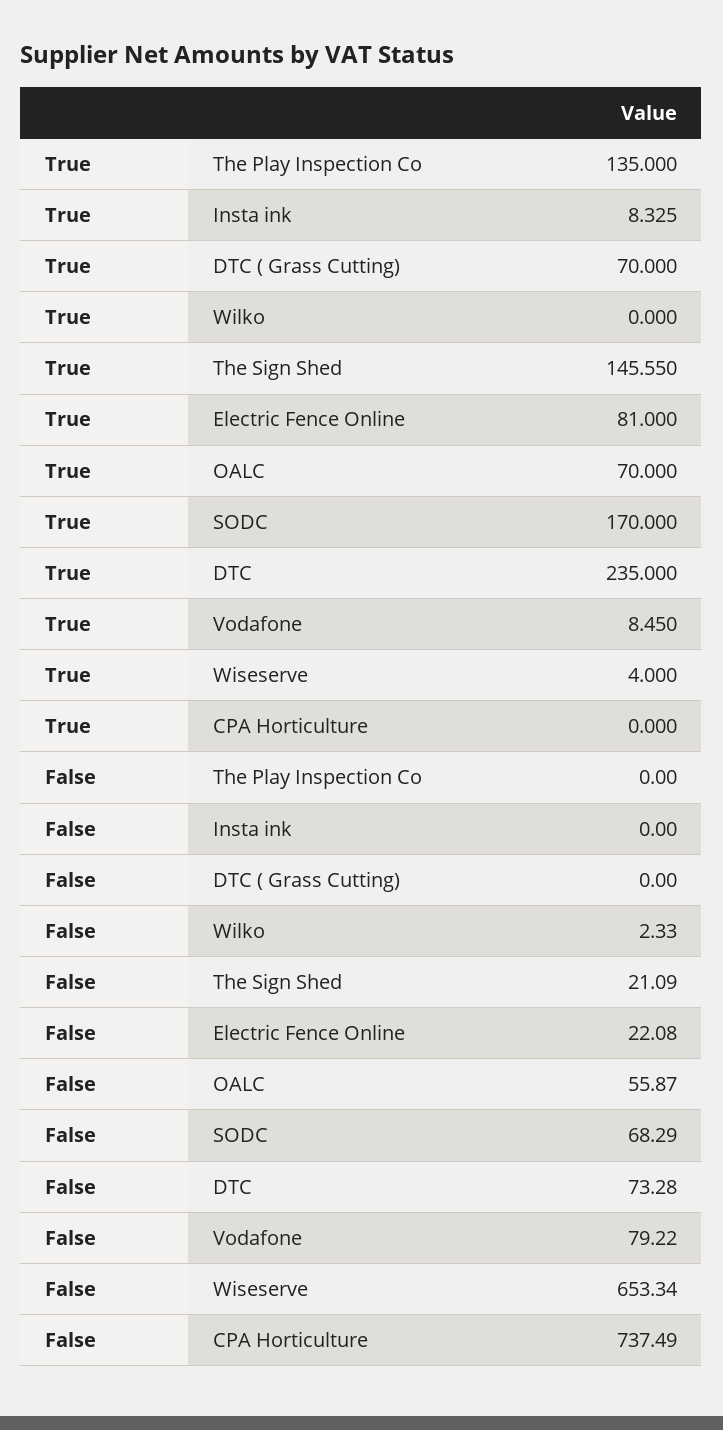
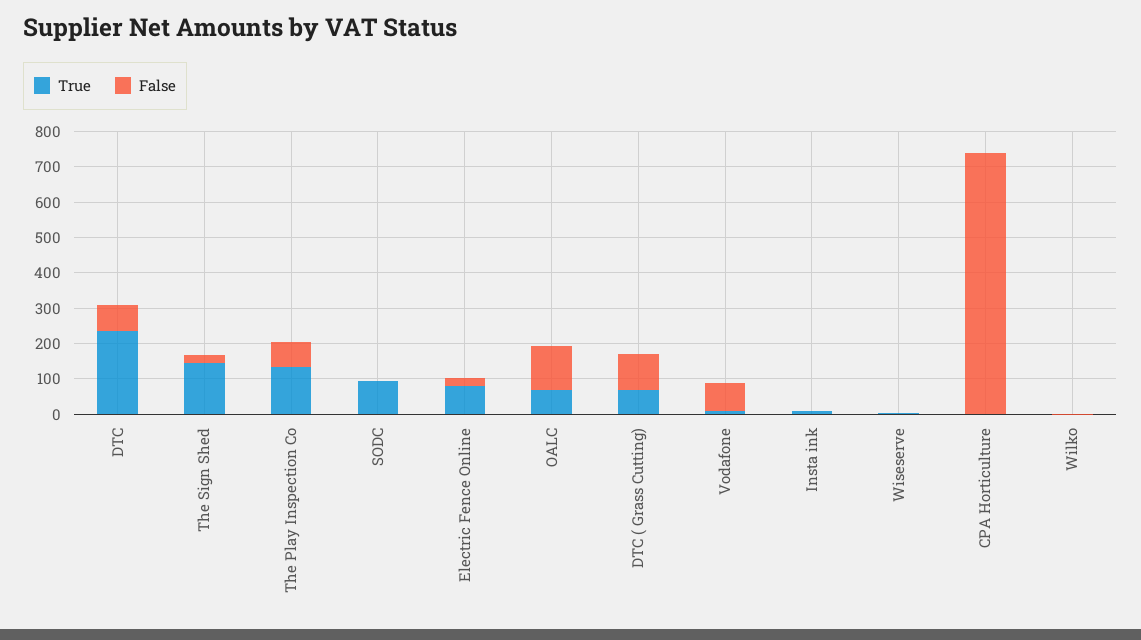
True, SODC: 170 -> 100
False, The Play Inspection Co: 0 -> 75
False, DTC ( Grass Cutting): 0 -> 100
False, OALC: 55.87 -> 125
False, SODC: 68.29 -> 0
False, Wiseserve: 653.34 -> 0

